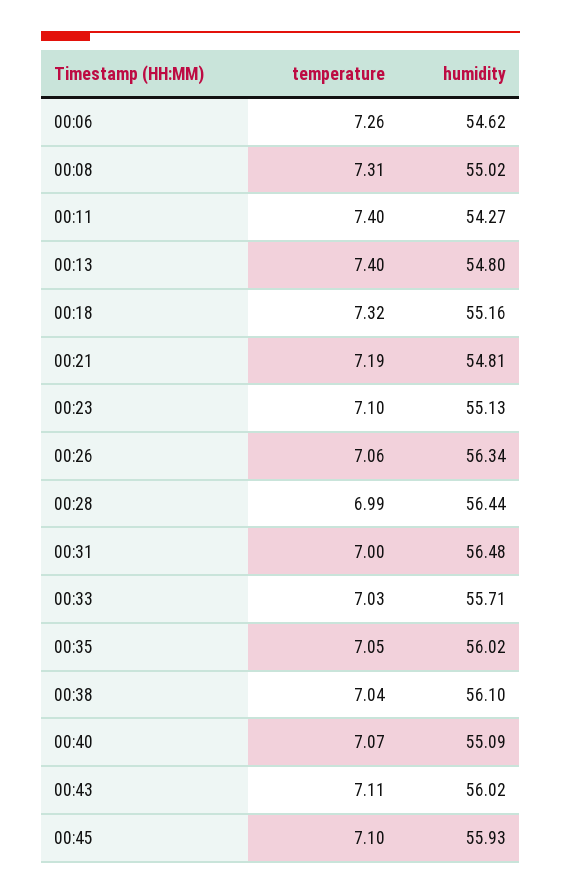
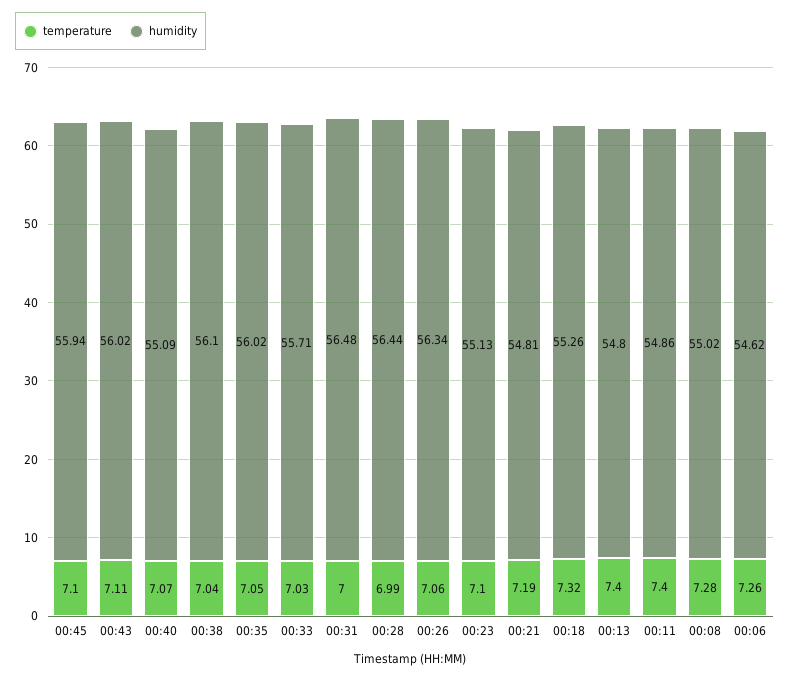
temperature, 00:08: 7.31 -> 7.28
humidity, 00:11: 54.27 -> 54.86
humidity, 00:18: 55.16 -> 55.26
humidity, 00:45: 55.93 -> 55.94

